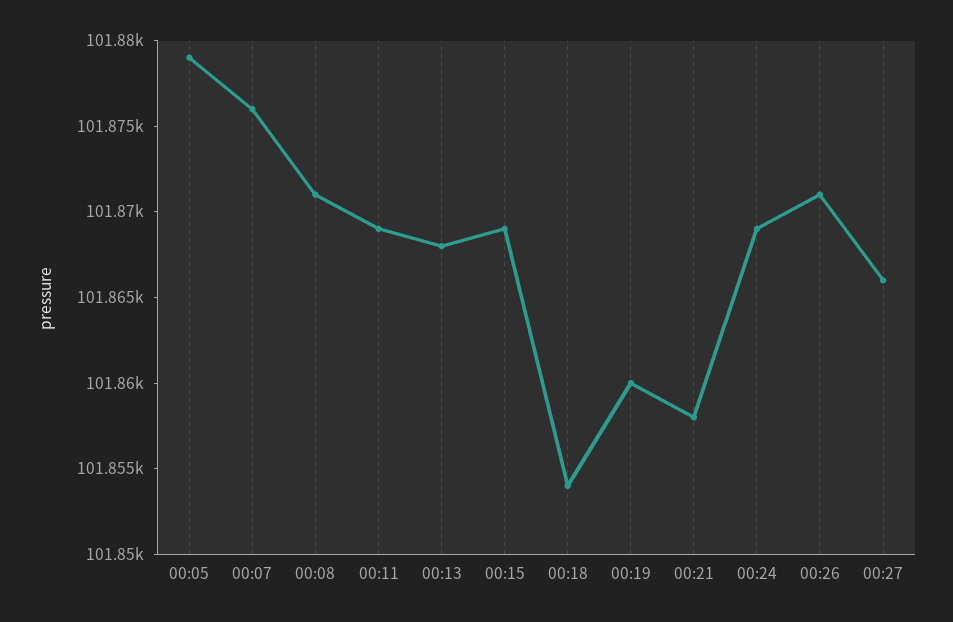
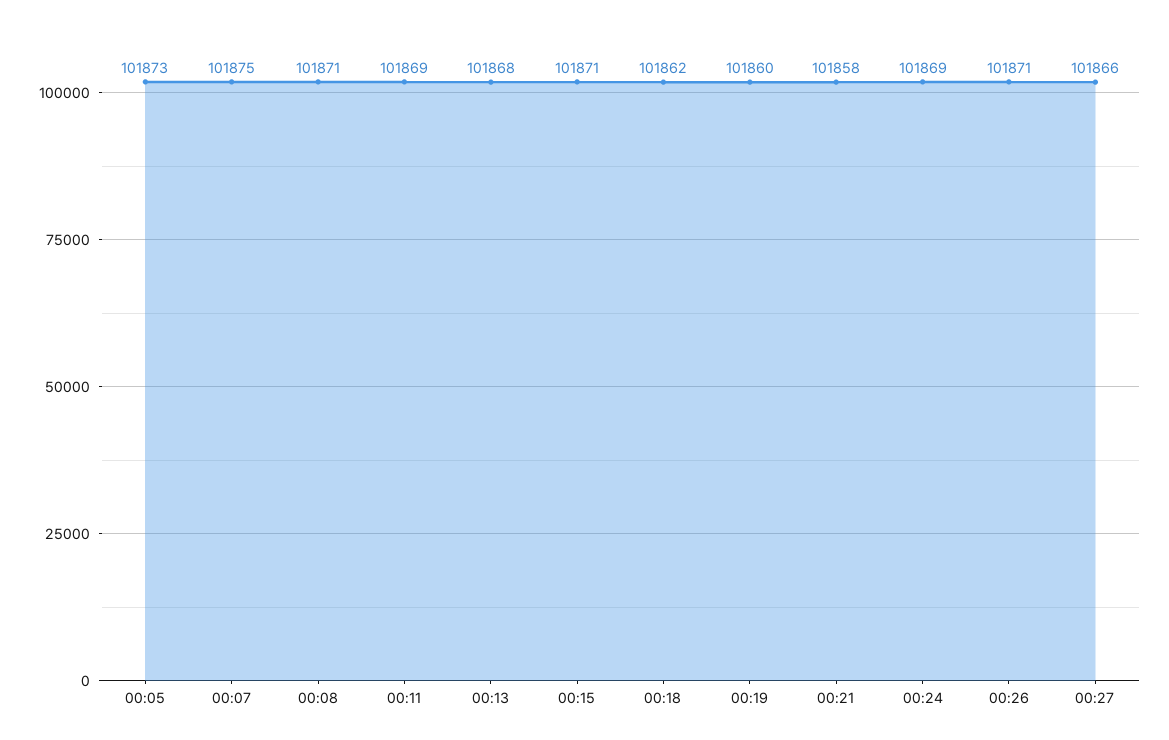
00:05: 101879 -> 101873
00:07: 101876 -> 101875
00:15: 101869 -> 101871
00:18: 101854 -> 101862

